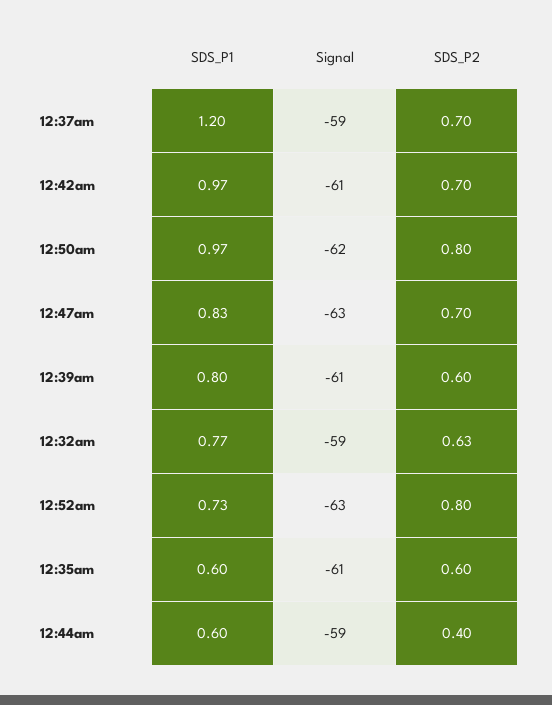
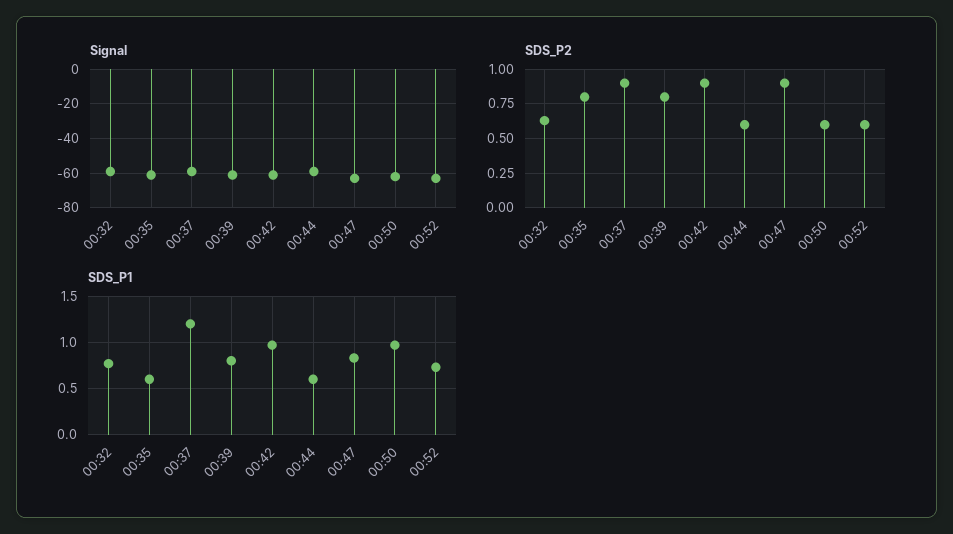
SDS_P2, 12:37am: 0.7 -> 0.9
SDS_P2, 12:42am: 0.7 -> 0.9
SDS_P2, 12:50am: 0.8 -> 0.6
SDS_P2, 12:47am: 0.7 -> 0.9
SDS_P2, 12:39am: 0.6 -> 0.8
SDS_P2, 12:52am: 0.8 -> 0.6
SDS_P2, 12:35am: 0.6 -> 0.8
SDS_P2, 12:44am: 0.4 -> 0.6

